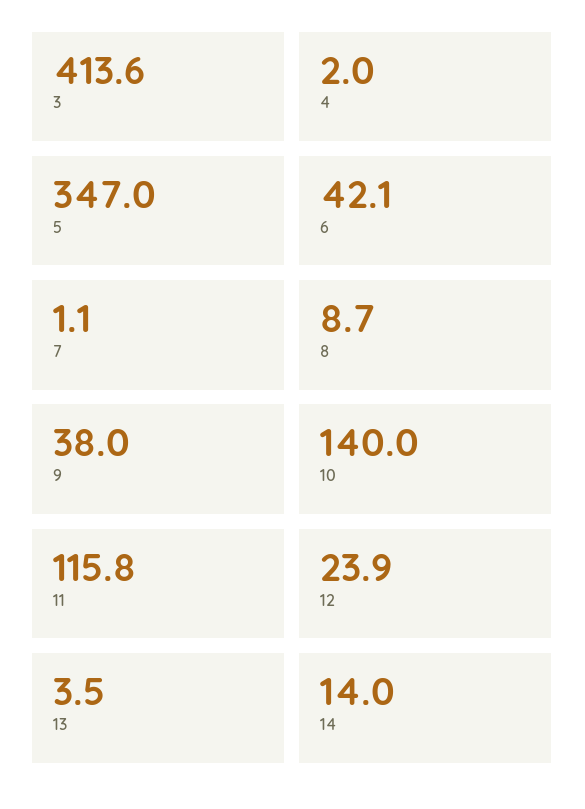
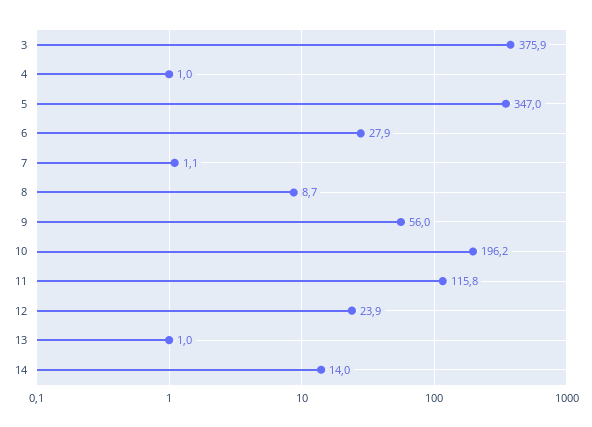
3: 413.6 -> 375.9
4: 2 -> 1
6: 42.1 -> 27.9
9: 38 -> 56
10: 140 -> 196.2
13: 3.5 -> 1

